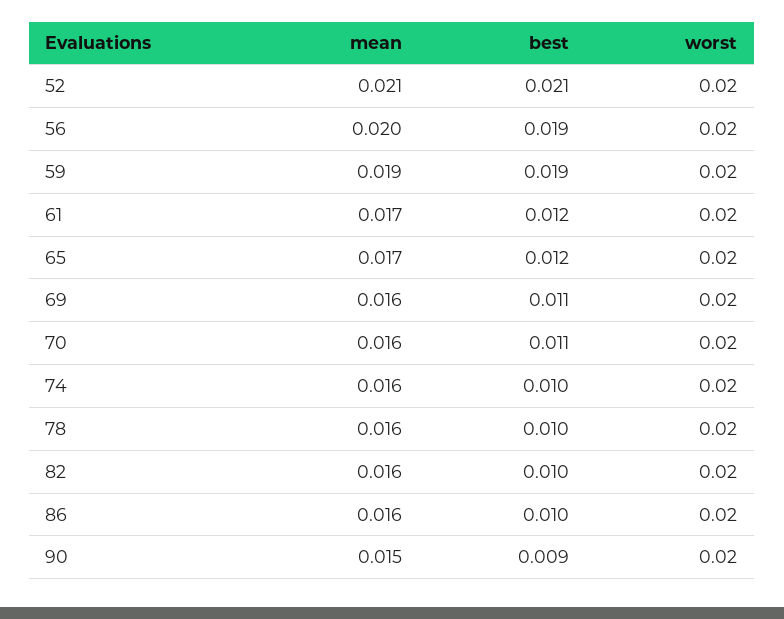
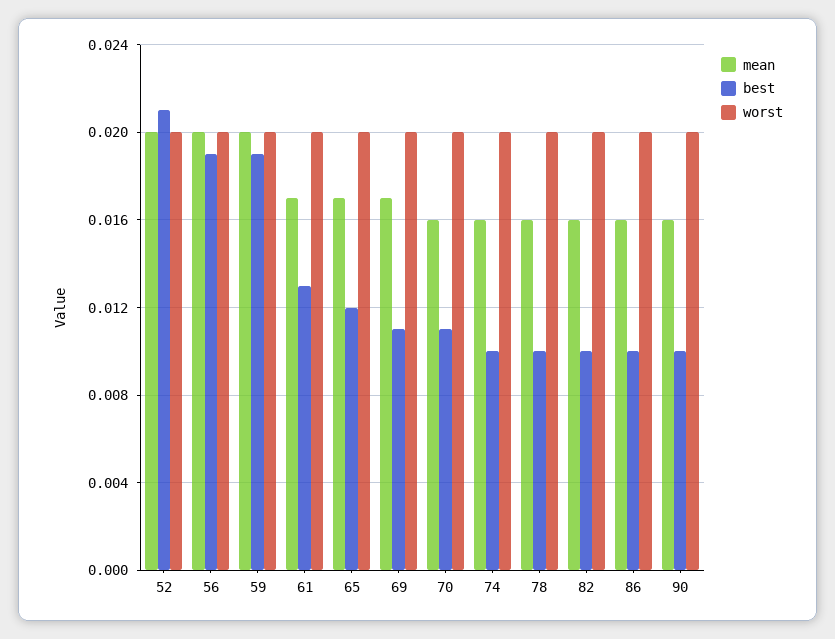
mean, 52: 0.021 -> 0.02
mean, 59: 0.019 -> 0.02
best, 61: 0.012 -> 0.013
mean, 69: 0.016 -> 0.017
mean, 90: 0.015 -> 0.016
best, 90: 0.009 -> 0.01

